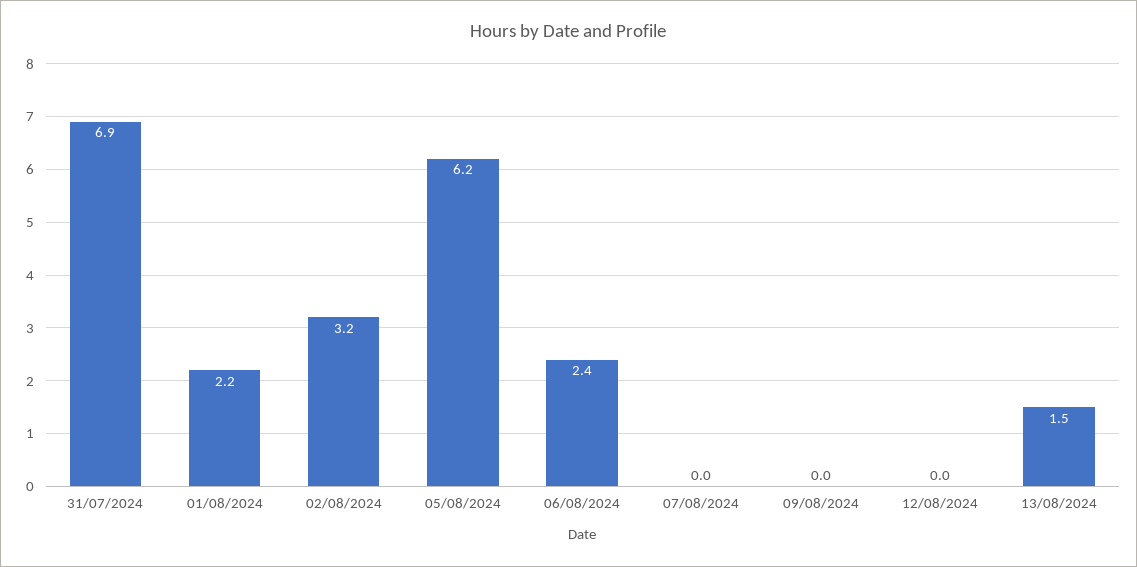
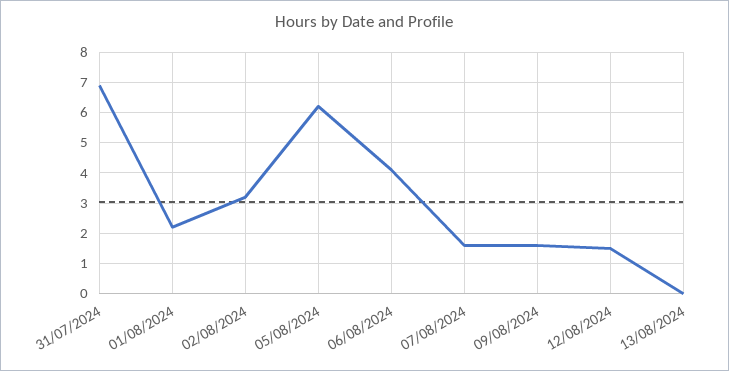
06/08/2024: 2.4 -> 4
07/08/2024: 0 -> 1.5
09/08/2024: 0 -> 1.5
12/08/2024: 0 -> 1.5
13/08/2024: 1.5 -> 0

